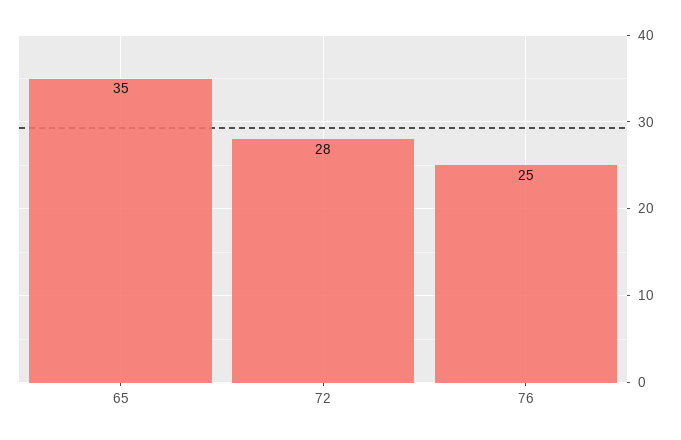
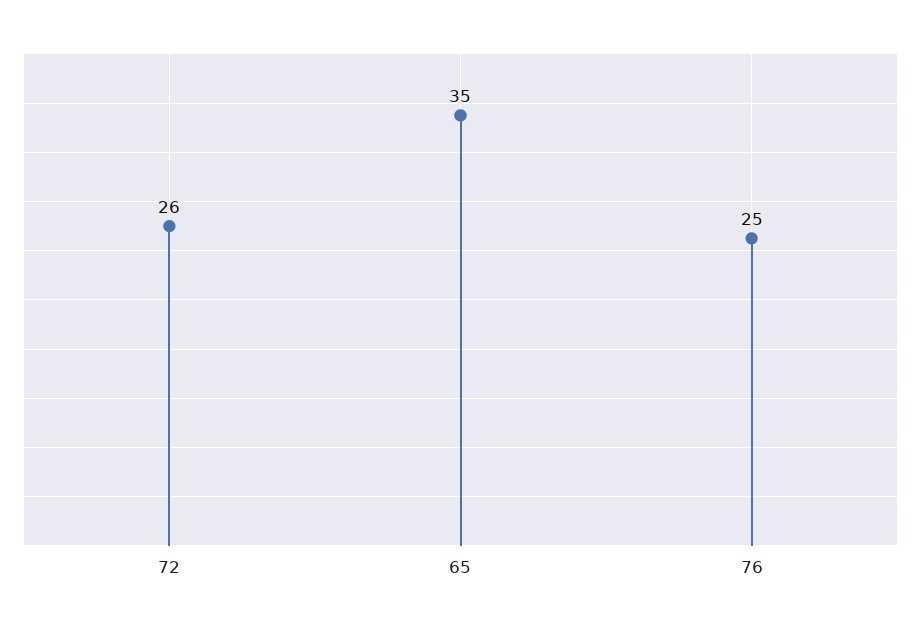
72: 28 -> 26

